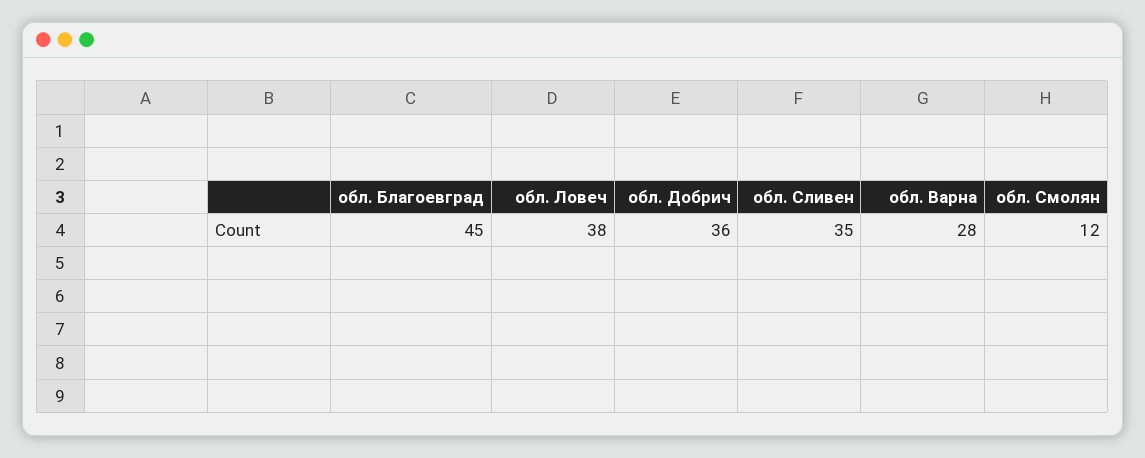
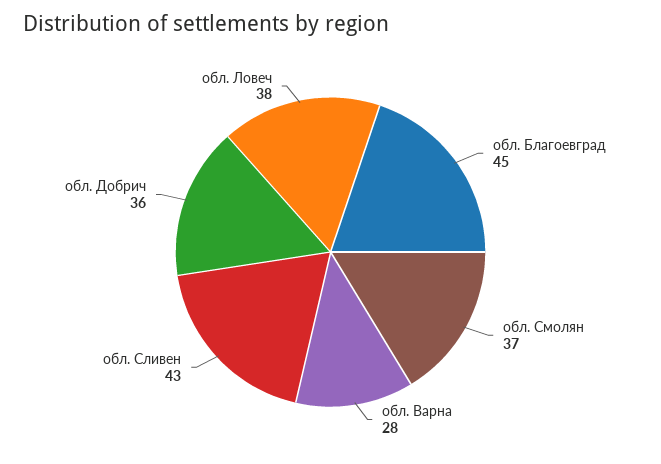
обл. Сливен: 35 -> 43
обл. Смолян: 12 -> 37

